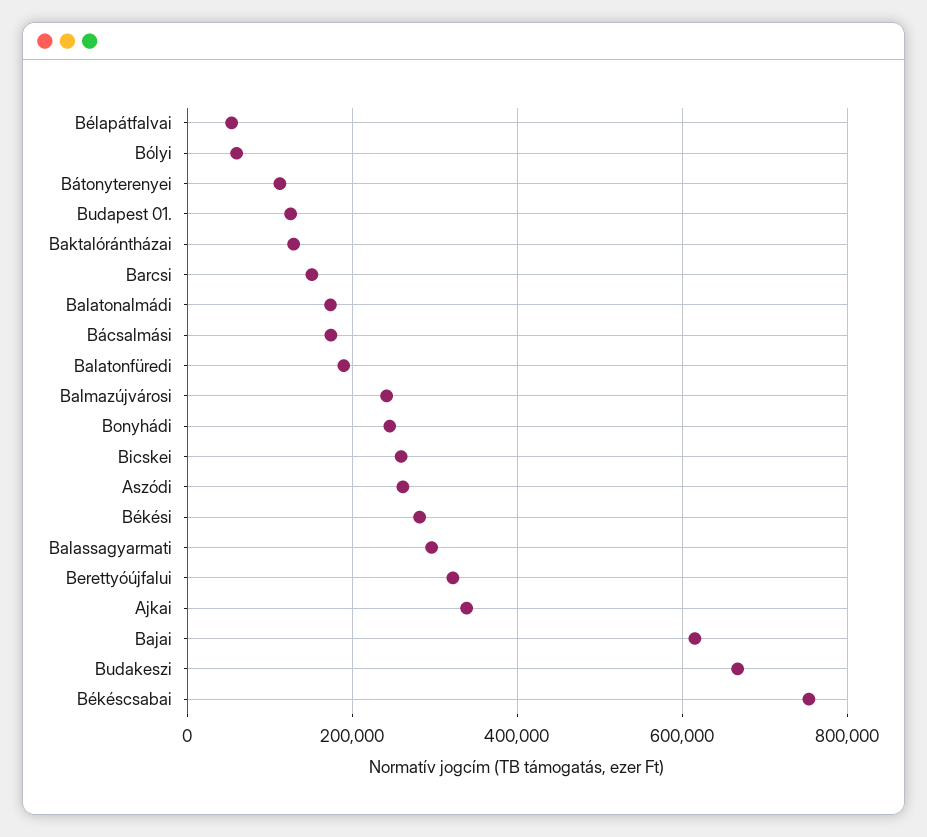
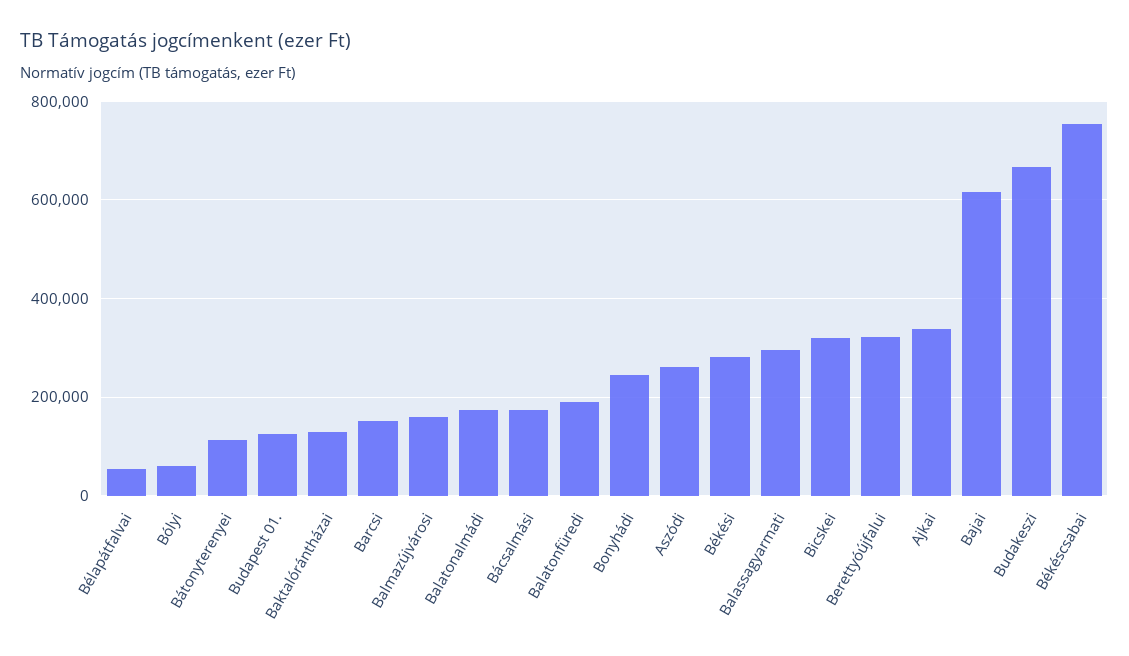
Balmazújvárosi: 240000 -> 160000
Bicskei: 260000 -> 320000

